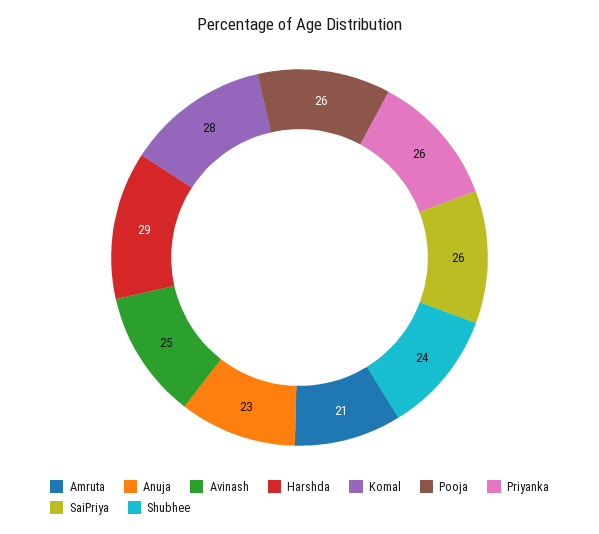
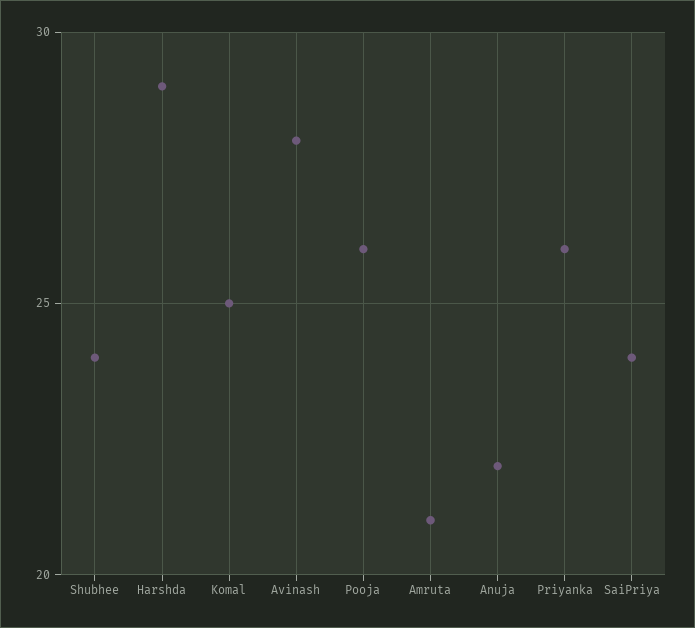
Anuja: 23 -> 22
Avinash: 25 -> 28
Komal: 28 -> 25
SaiPriya: 26 -> 24

